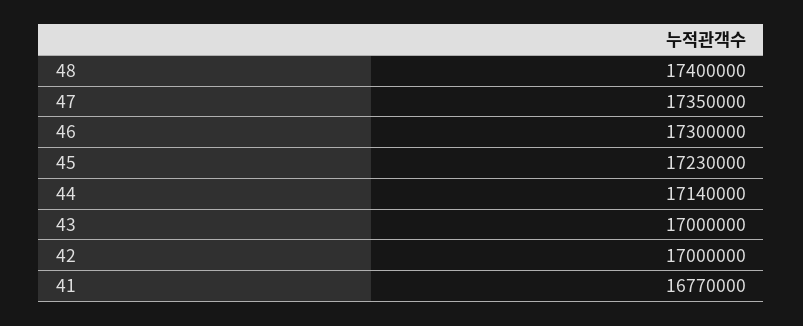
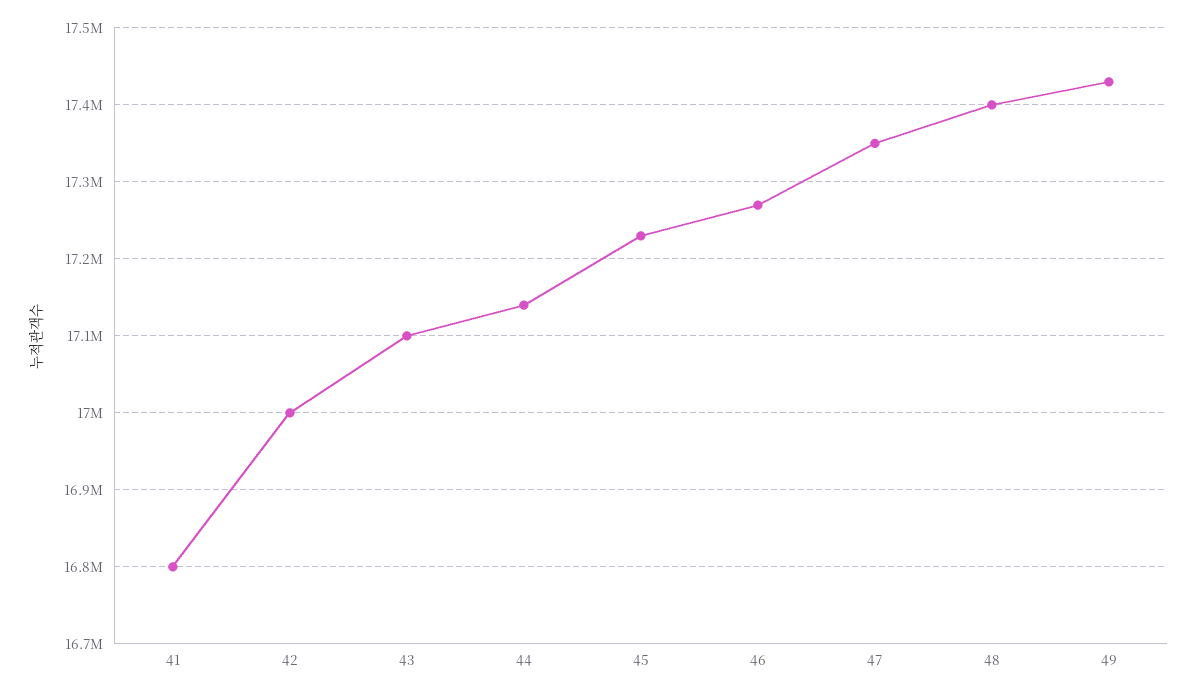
46: 17300000 -> 17270000
43: 17000000 -> 17100000
41: 16770000 -> 16800000
49: none -> 17430000

